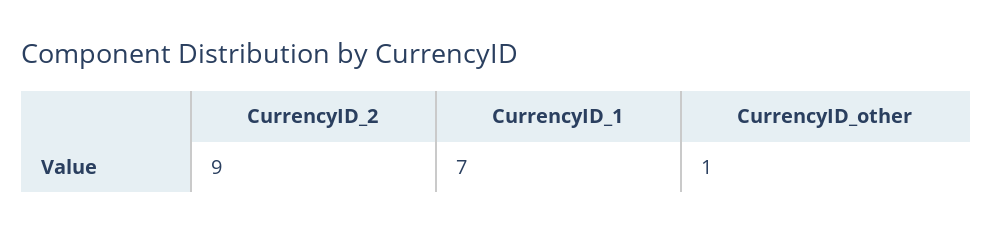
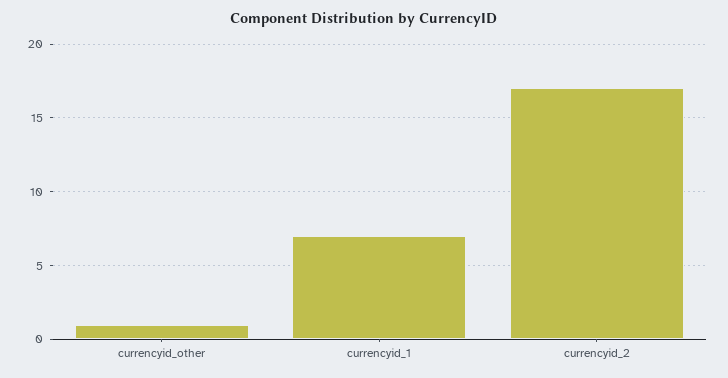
CurrencyID_2: 9 -> 17

